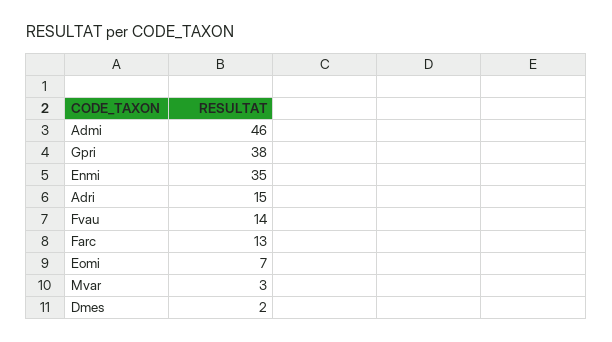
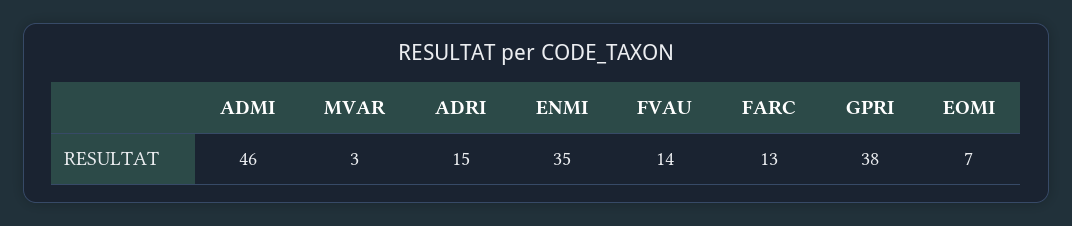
Dmes: 2 -> none

